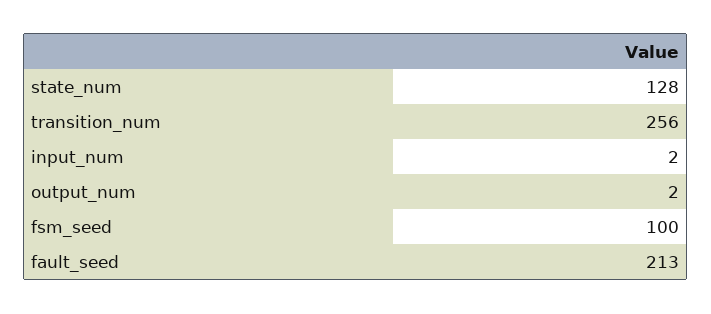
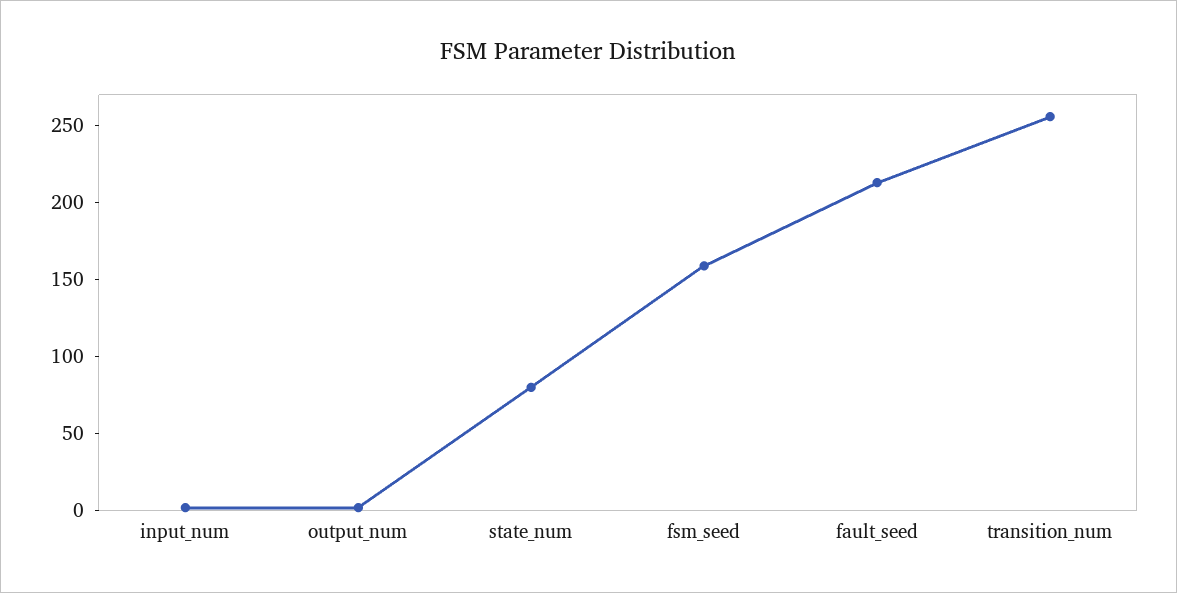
state_num: 128 -> 80
fsm_seed: 100 -> 160

